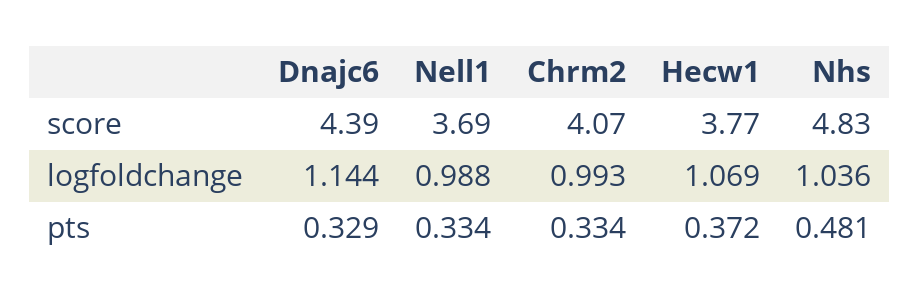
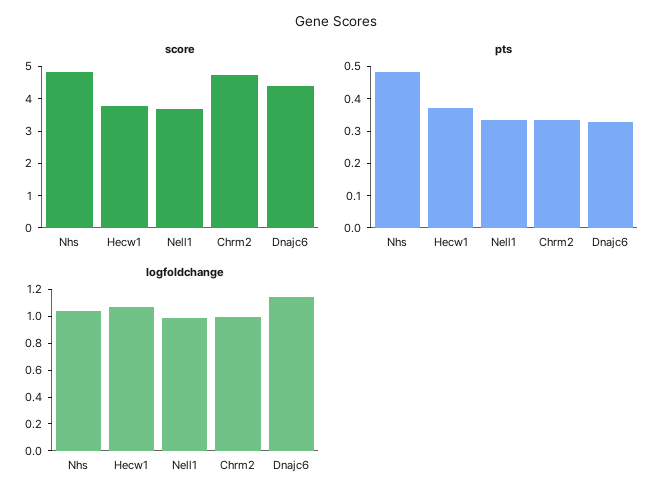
score, Chrm2: 4.07 -> 4.75

